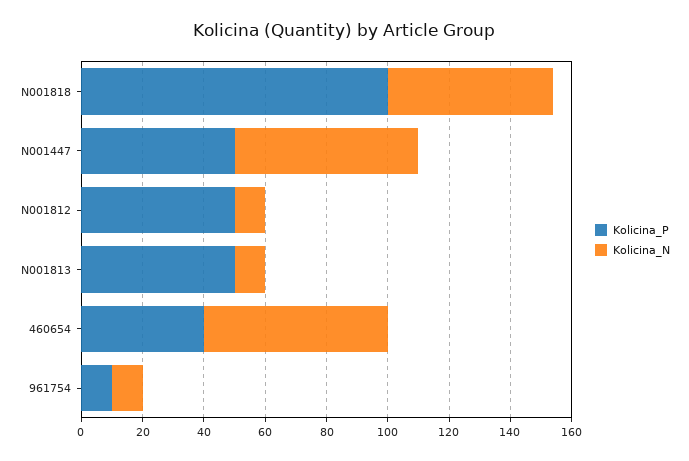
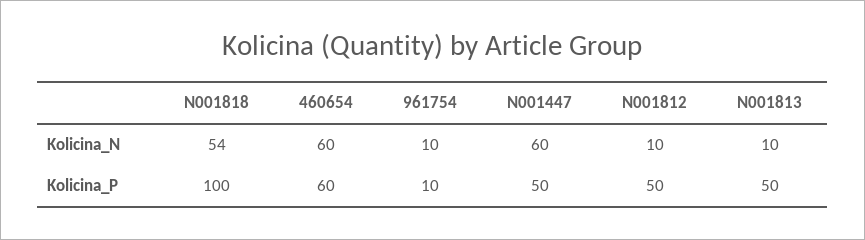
Kolicina_P, 460654: 40 -> 60

